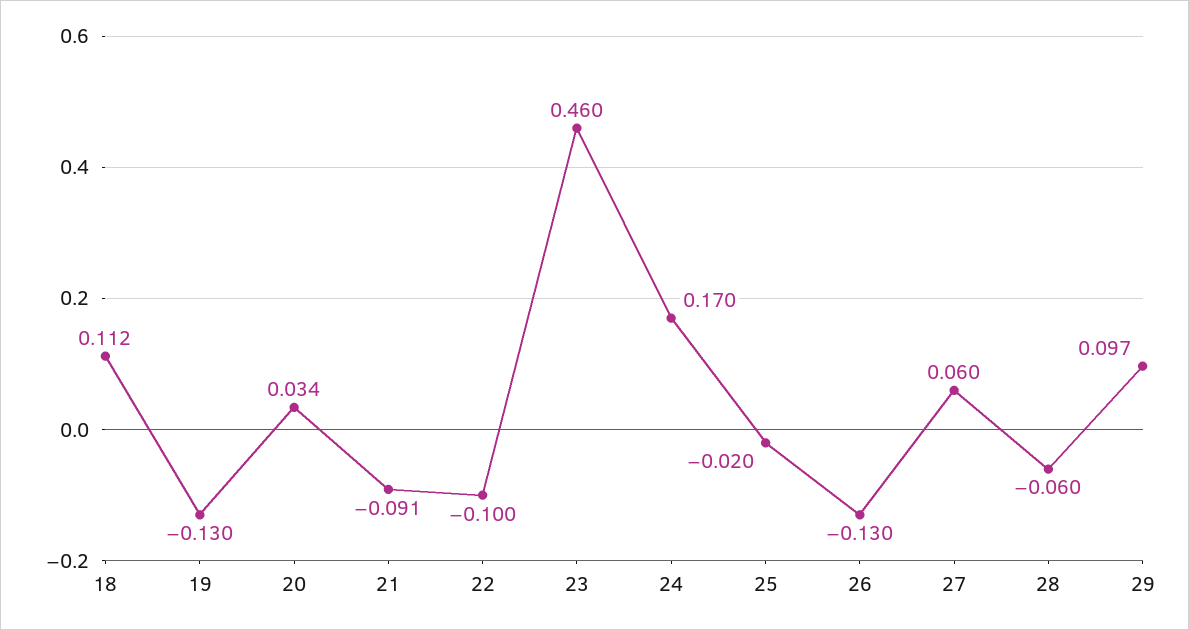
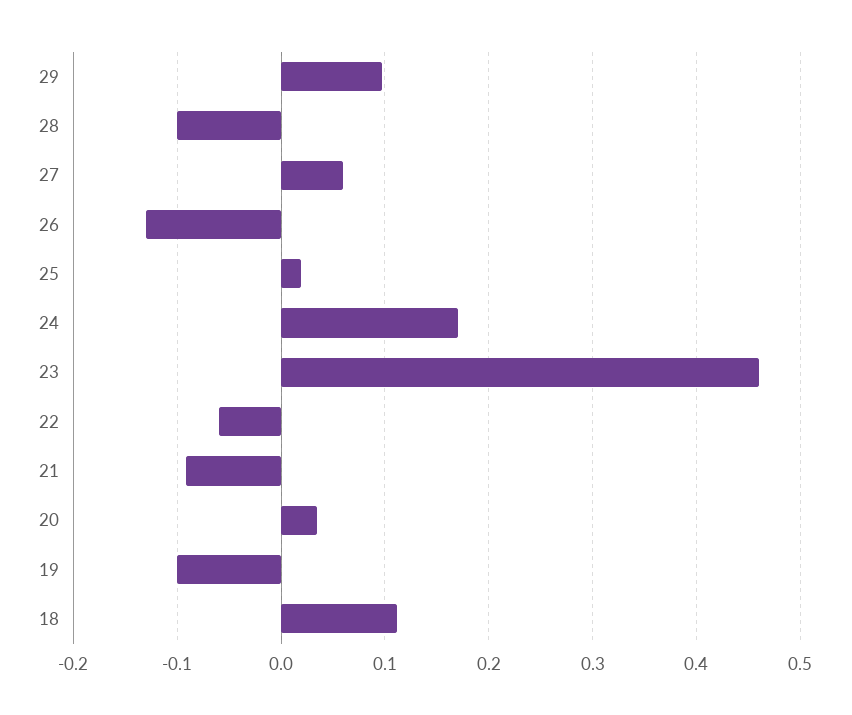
19: -0.13 -> -0.1
22: -0.1 -> -0.06
25: -0.02 -> 0.02
28: -0.06 -> -0.1

